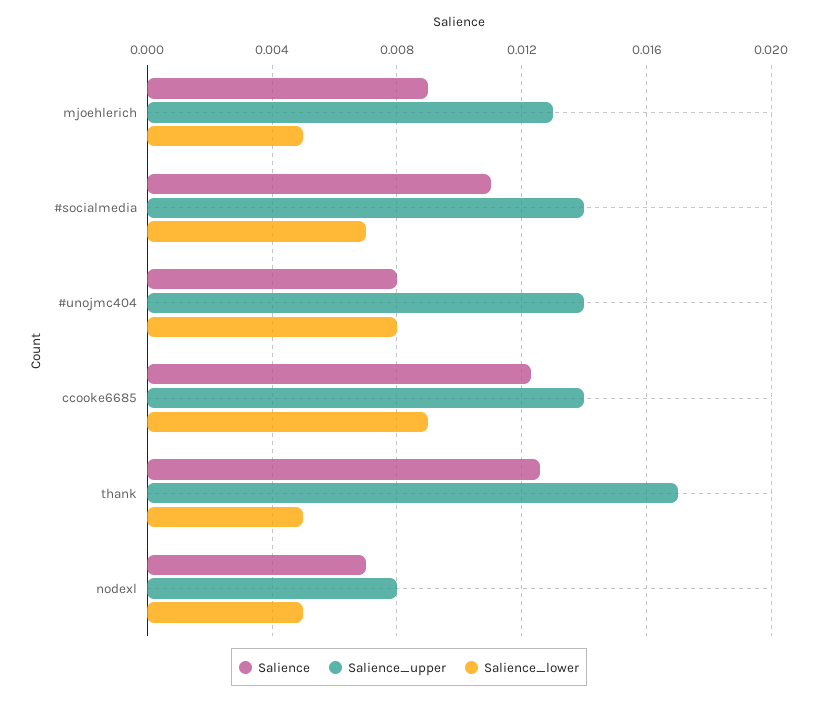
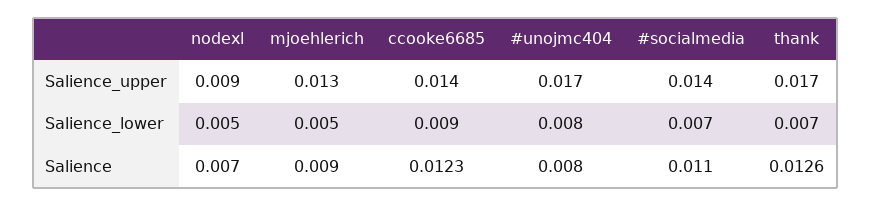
Salience_upper, #unojmc404: 0.014 -> 0.017
Salience_lower, thank: 0.005 -> 0.007
Salience_upper, nodexl: 0.008 -> 0.009

